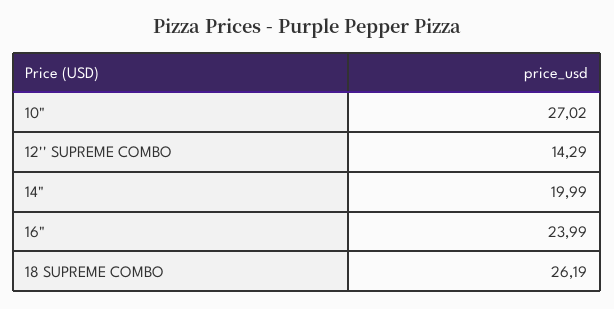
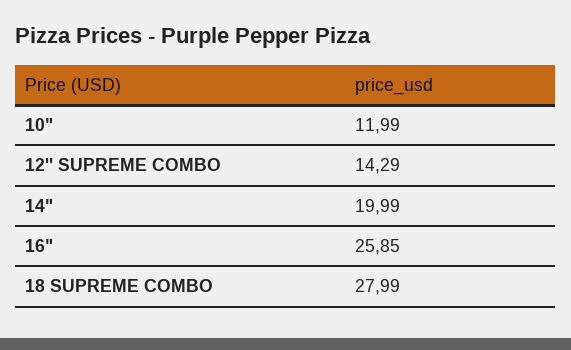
10": 27.02 -> 11.99
16": 23.99 -> 25.85
18 SUPREME COMBO: 26.19 -> 27.99

